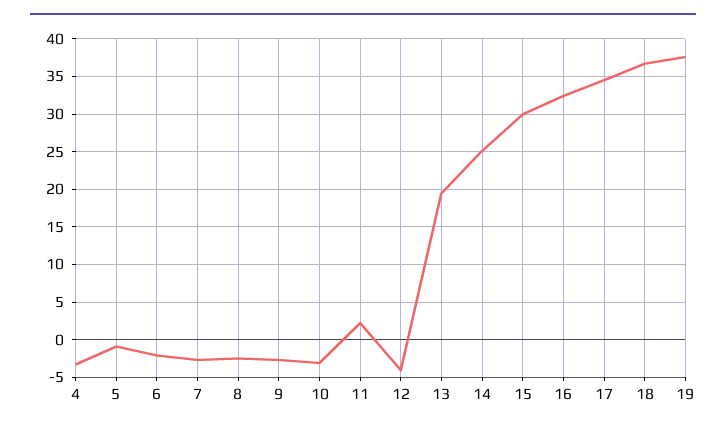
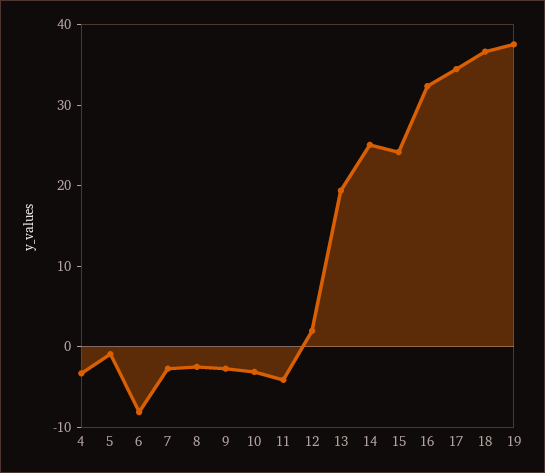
6: -2 -> -8
11: 2 -> -4
12: -4 -> 2
15: 30 -> 24

